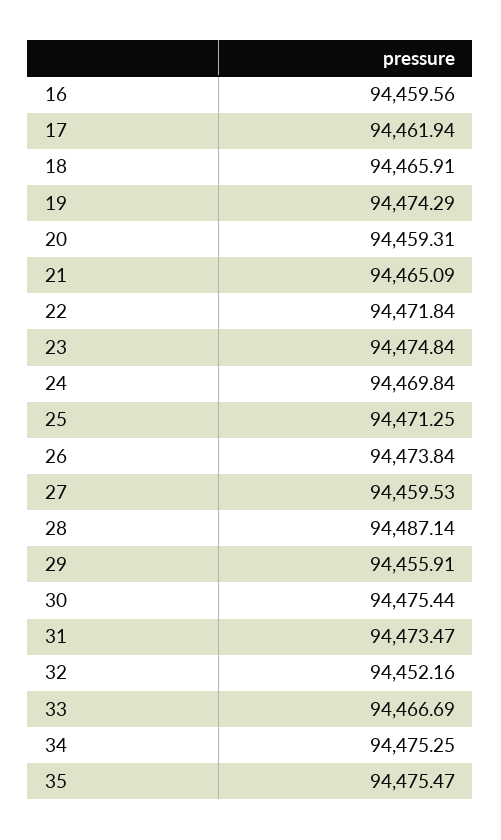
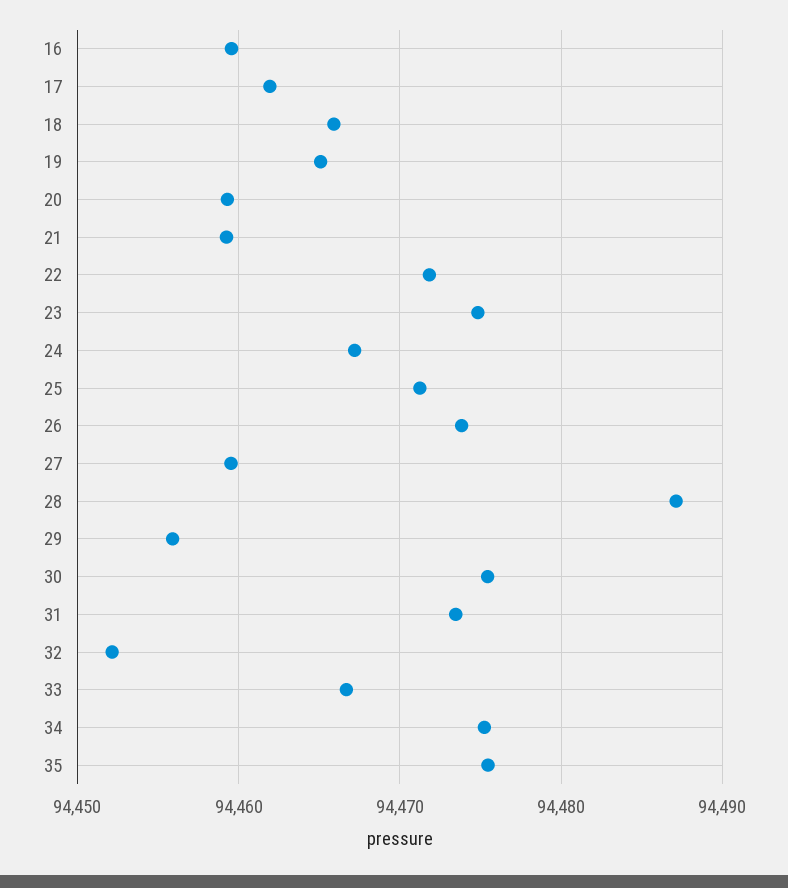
19: 94474.29 -> 94465
21: 94465.09 -> 94459
24: 94469.84 -> 94467

